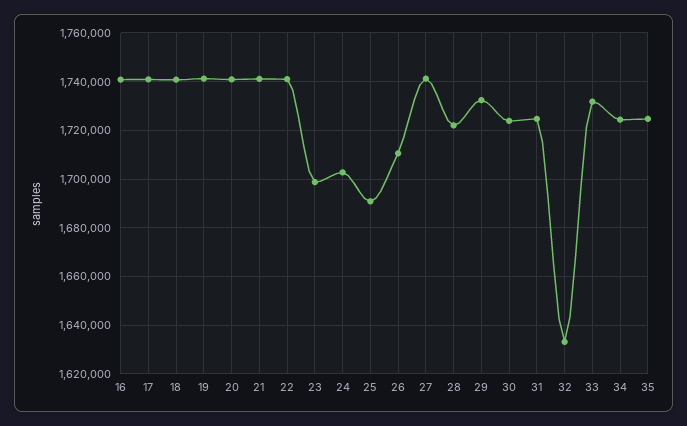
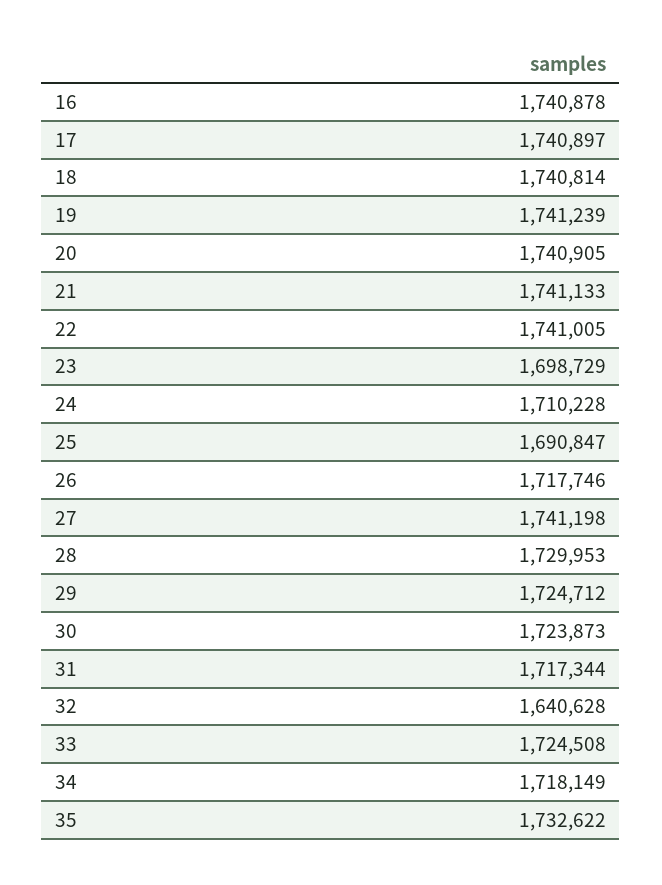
24: 1702500 -> 1710228
26: 1710000 -> 1717746
28: 1722500 -> 1729953
29: 1732500 -> 1724712
31: 1725000 -> 1717344
32: 1632500 -> 1640628
33: 1732500 -> 1724508
34: 1725000 -> 1718149
35: 1725000 -> 1732622

